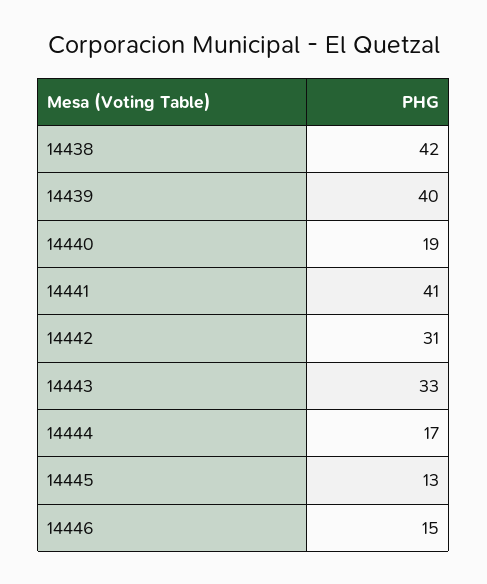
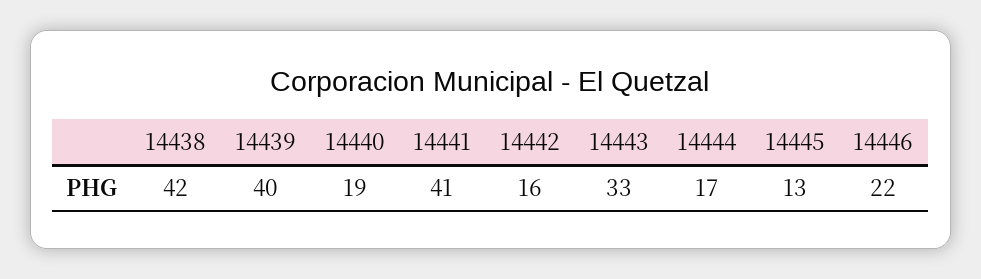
14442: 31 -> 16
14446: 15 -> 22

